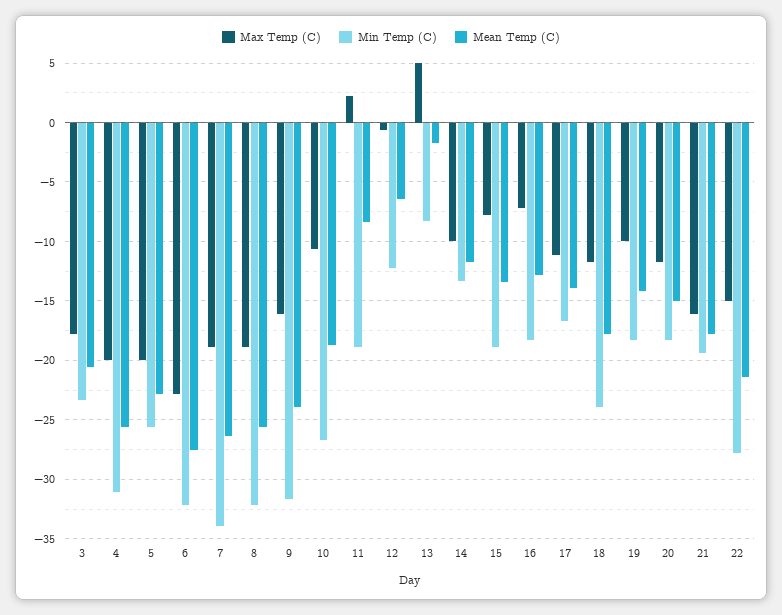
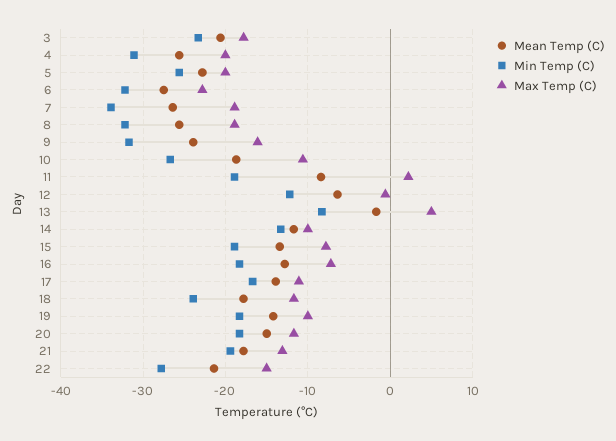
Max Temp (C), 21: -16 -> -13

